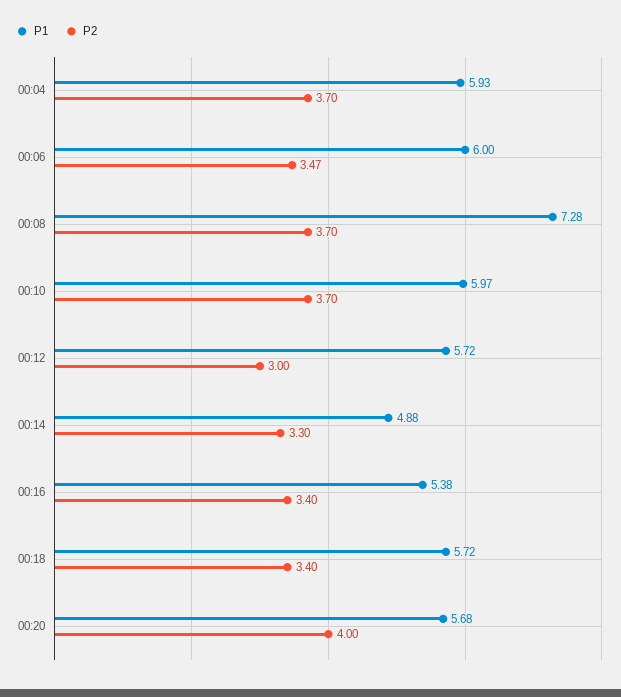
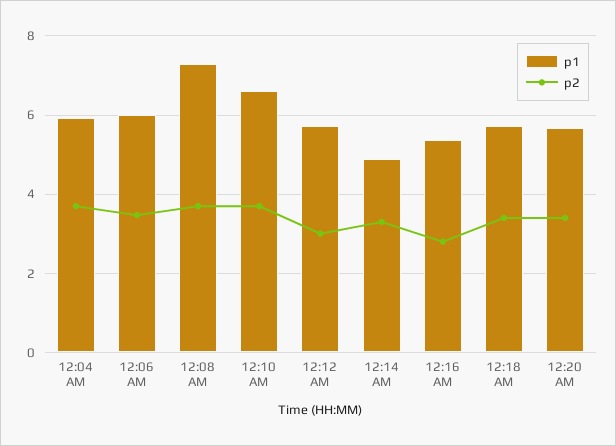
P1, 00:10: 5.97 -> 6.6
P2, 00:16: 3.4 -> 2.8
P2, 00:20: 4 -> 3.4

